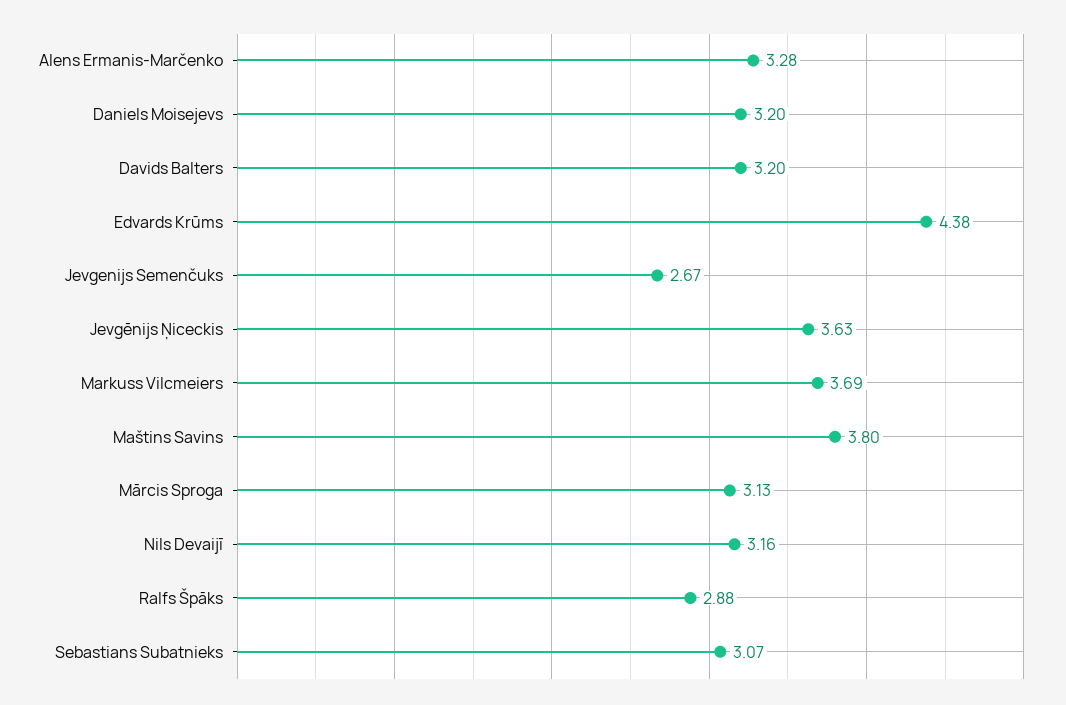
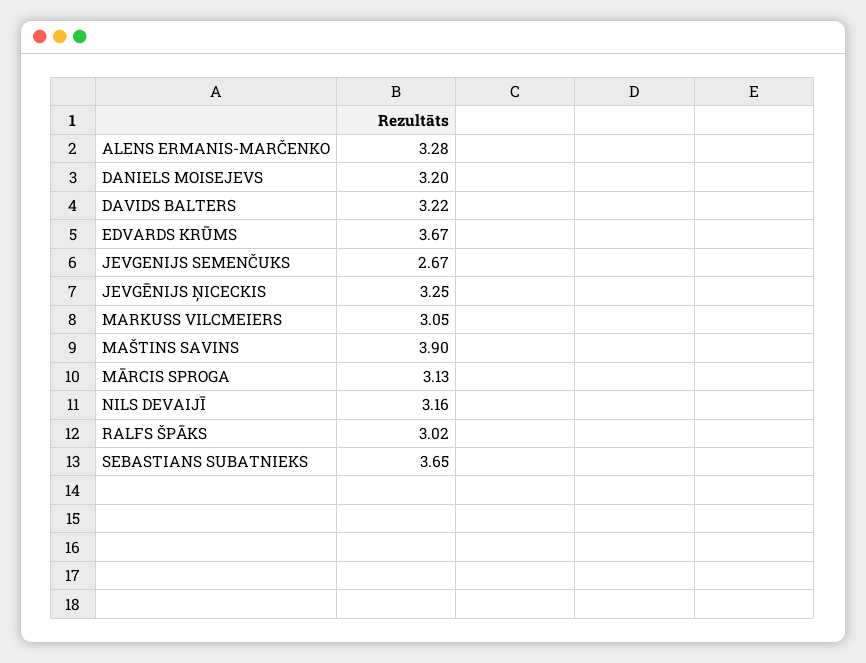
Davids Balters: 3.2 -> 3.22
Edvards Krūms: 4.38 -> 3.67
Jevgēnijs Ņiceckis: 3.63 -> 3.25
Markuss Vilcmeiers: 3.69 -> 3.05
Maštins Savins: 3.8 -> 3.9
Ralfs Špāks: 2.88 -> 3.02
Sebastians Subatnieks: 3.07 -> 3.65

